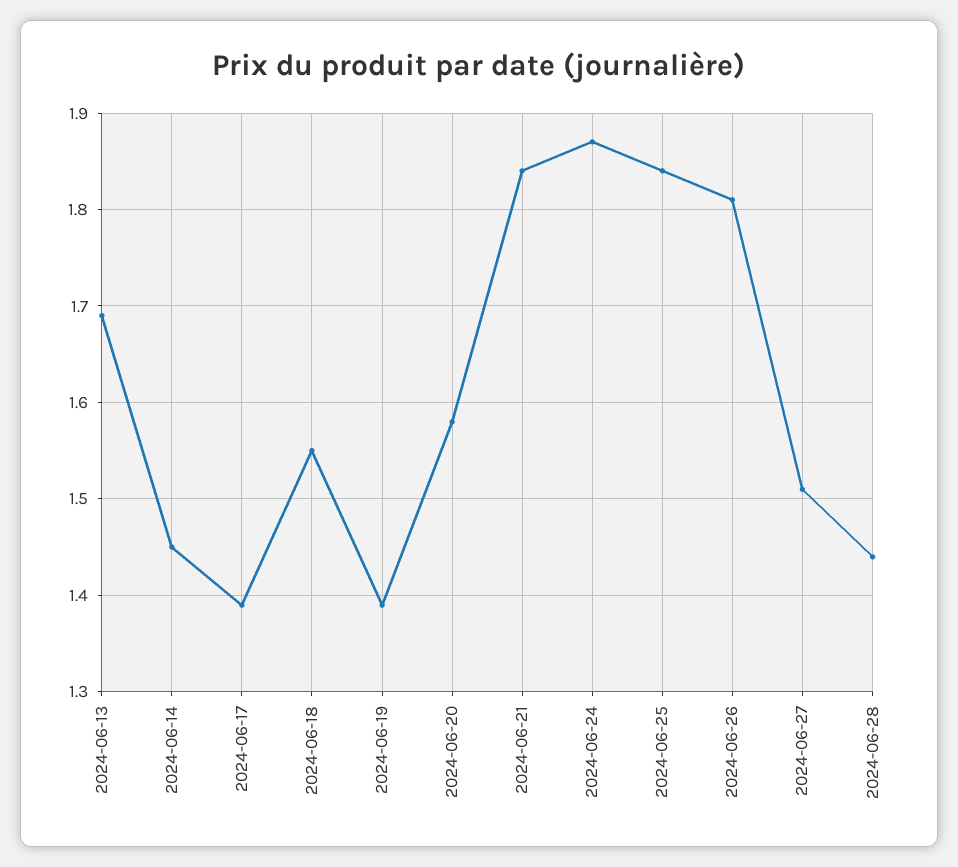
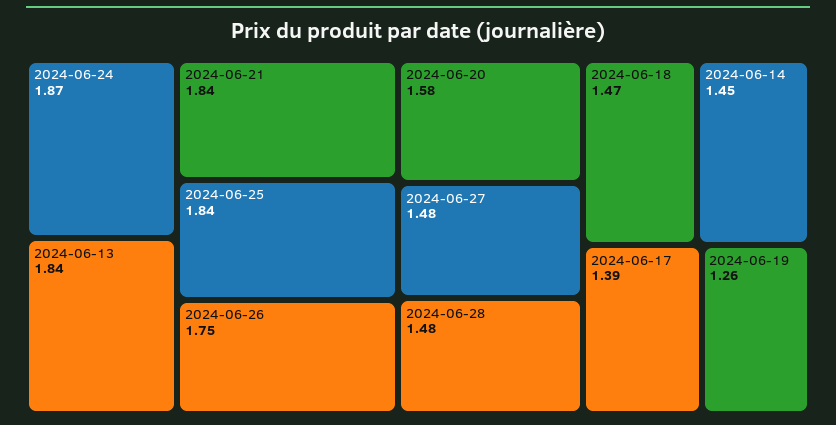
2024-06-13: 1.69 -> 1.84
2024-06-18: 1.55 -> 1.47
2024-06-19: 1.39 -> 1.26
2024-06-26: 1.81 -> 1.75
2024-06-27: 1.51 -> 1.48
2024-06-28: 1.44 -> 1.48

